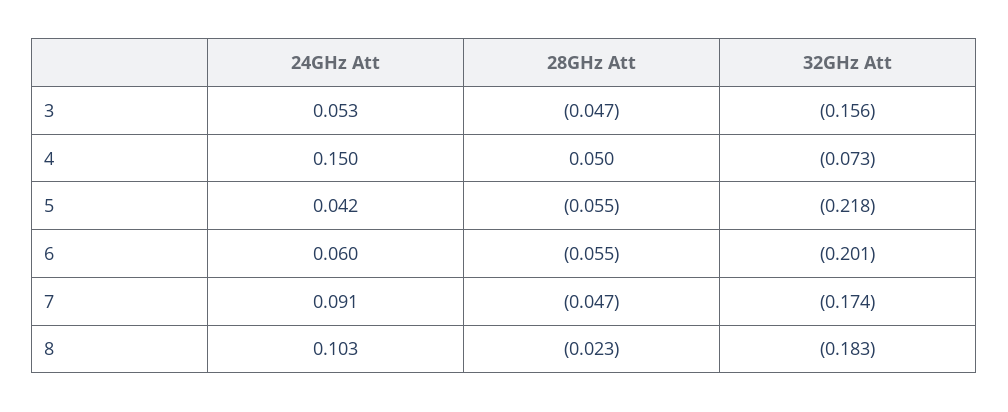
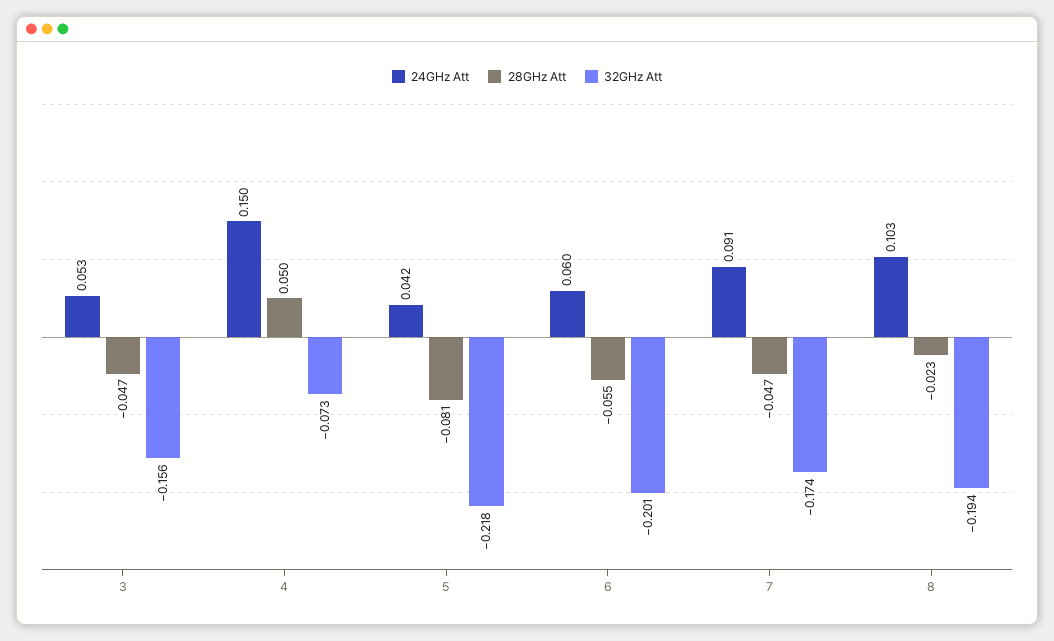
28GHz Att, 5: -0.055 -> -0.081
32GHz Att, 8: -0.183 -> -0.194

